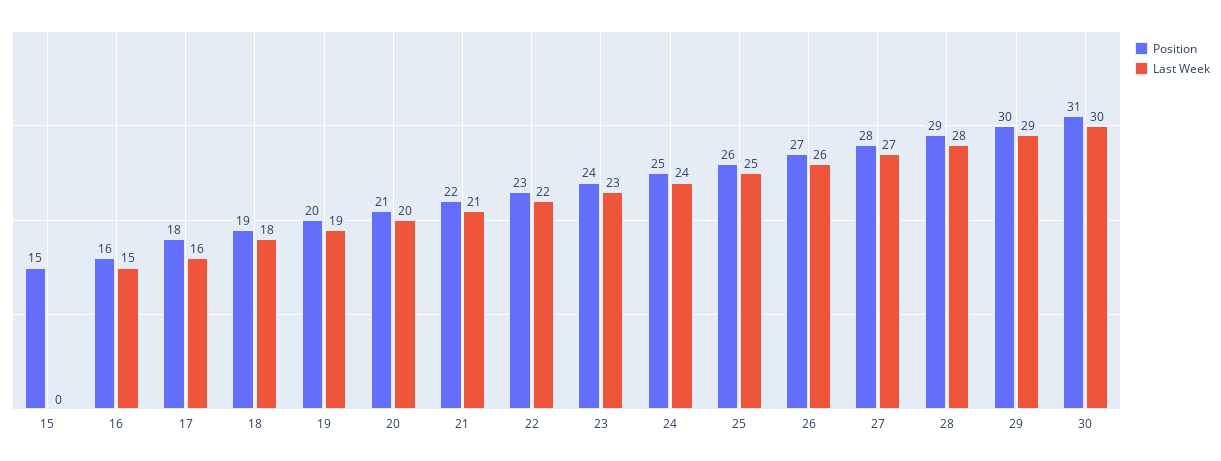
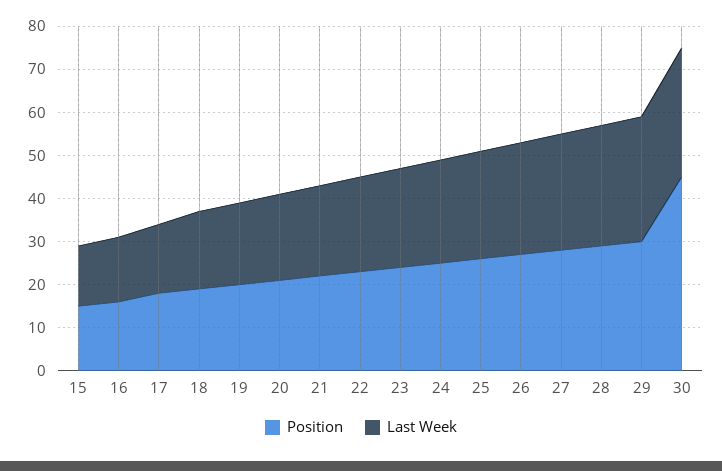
Last Week, 15: 0 -> 15
Position, 30: 31 -> 45

